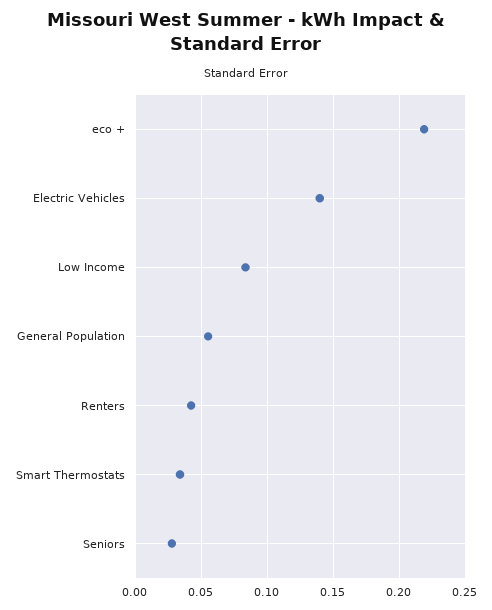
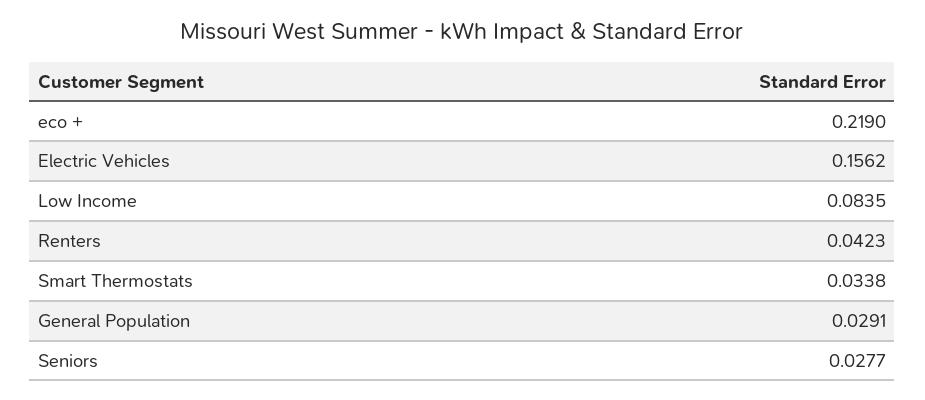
Electric Vehicles: 0.14 -> 0.1562
General Population: 0.055 -> 0.0291

